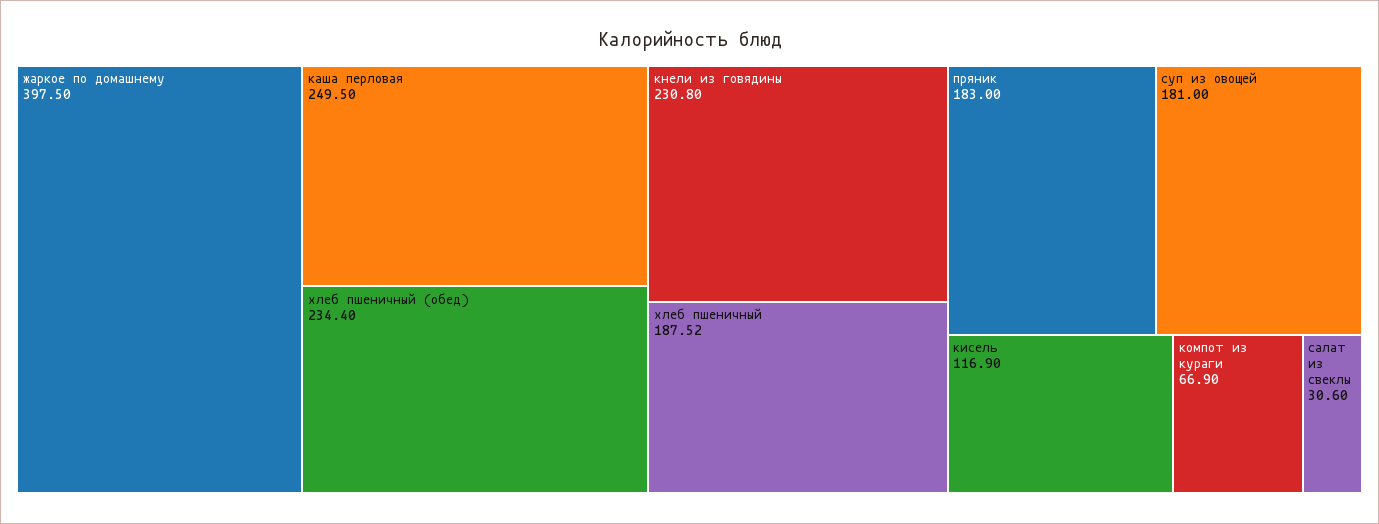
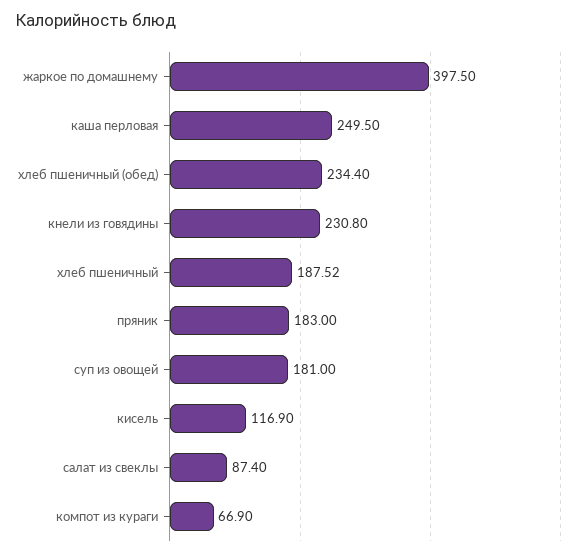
салат из свеклы: 30.6 -> 87.4

